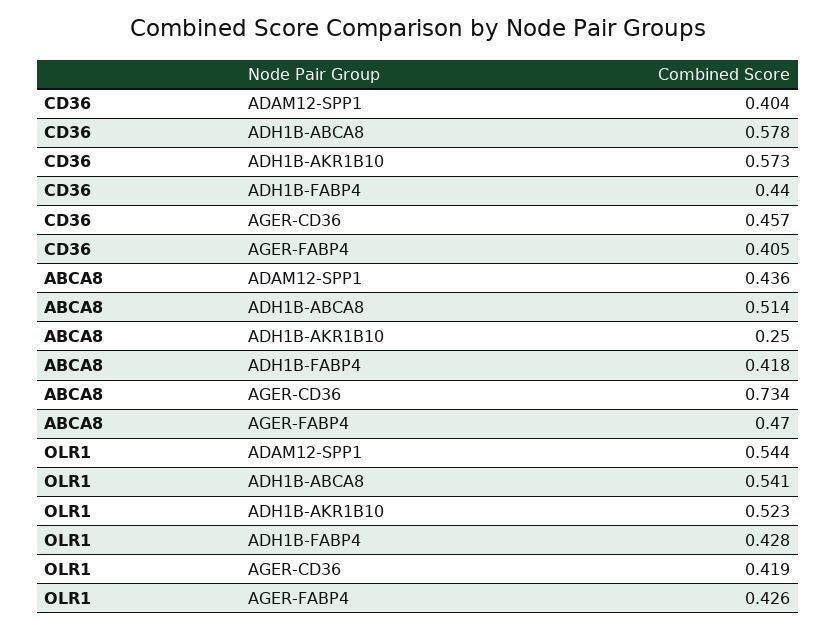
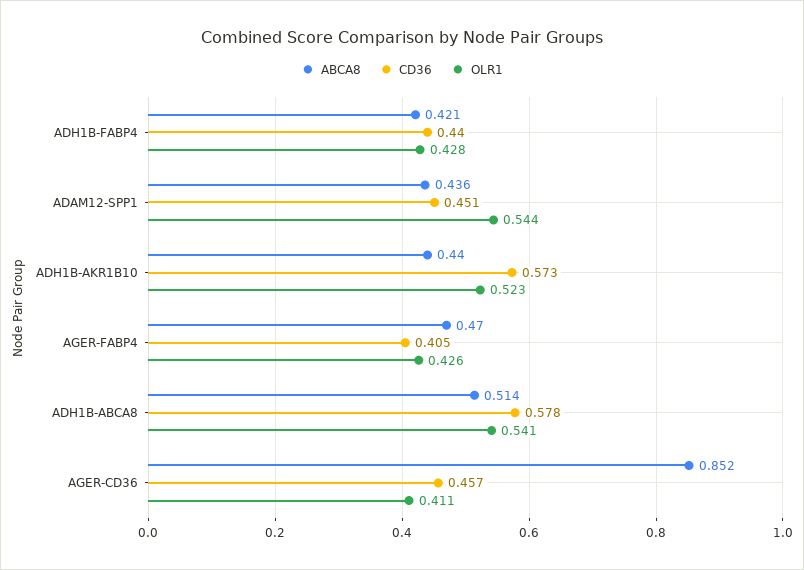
CD36, ADAM12-SPP1: 0.404 -> 0.451
ABCA8, ADH1B-AKR1B10: 0.25 -> 0.44
ABCA8, ADH1B-FABP4: 0.418 -> 0.421
ABCA8, AGER-CD36: 0.734 -> 0.852
OLR1, AGER-CD36: 0.419 -> 0.411

